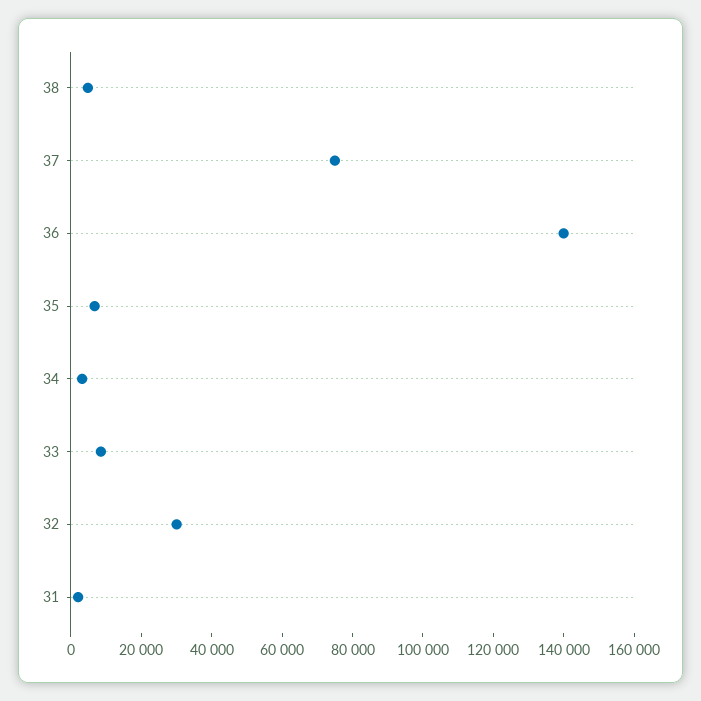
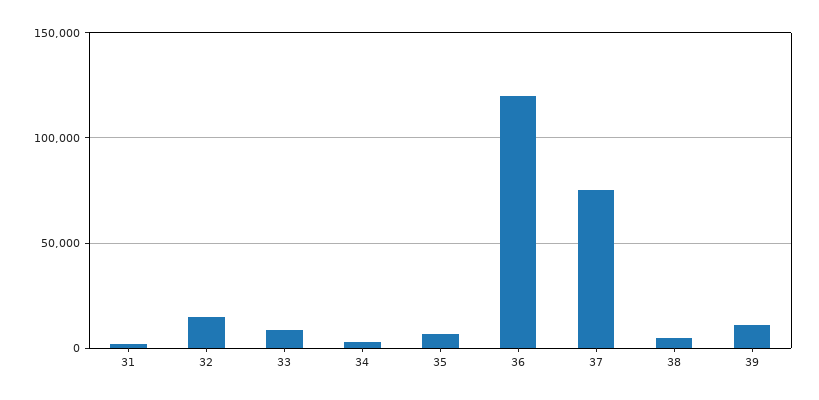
36: 140000 -> 120000
32: 30000 -> 15000
39: none -> 10000

